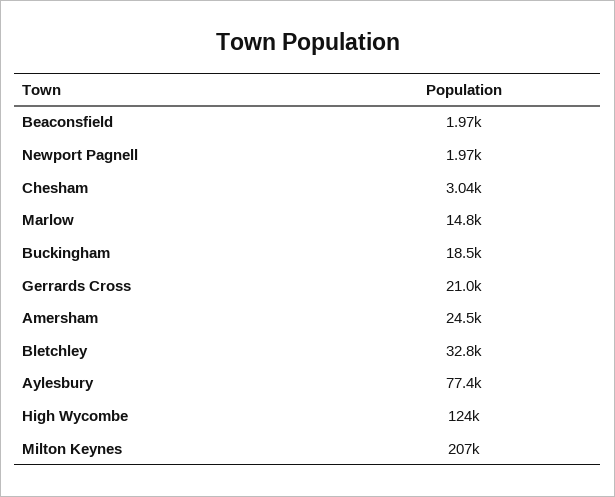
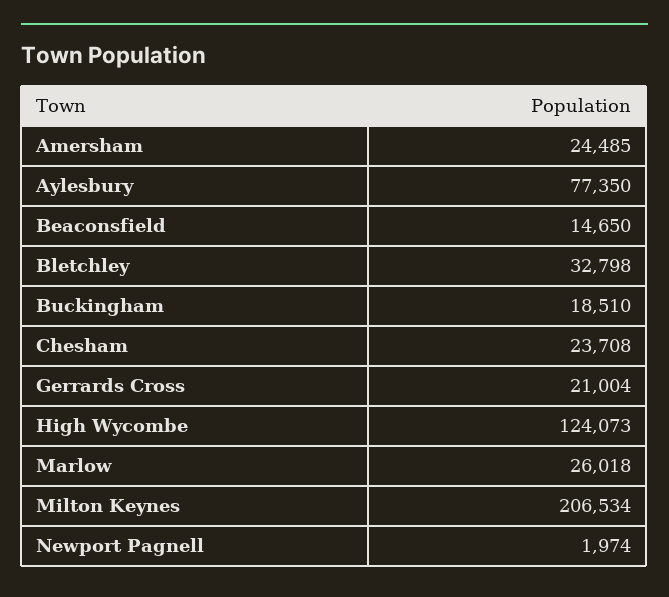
Beaconsfield: 1970 -> 14650
Chesham: 3040 -> 23708
Marlow: 14800 -> 26018

